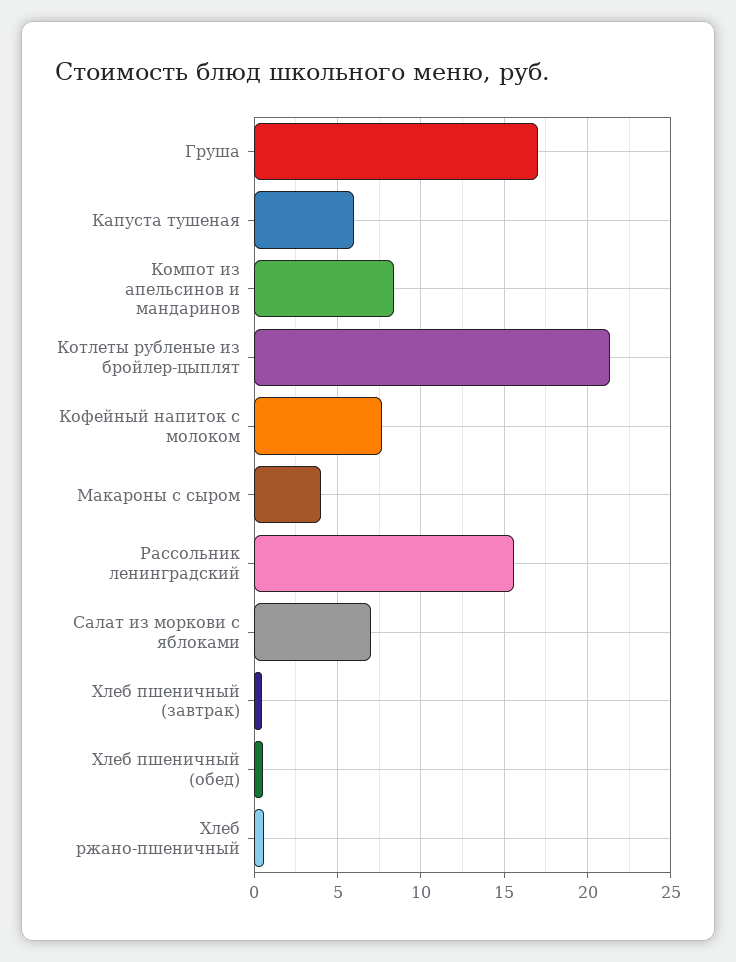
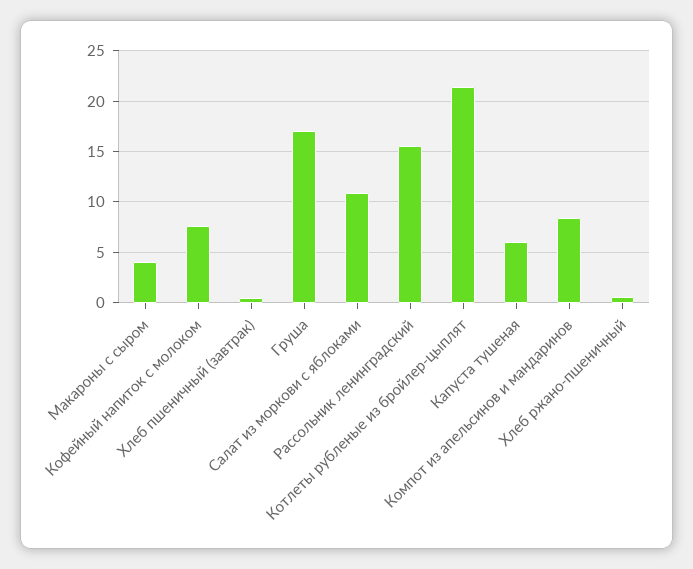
Салат из моркови с яблоками: 7 -> 11
Хлеб пшеничный (обед): 0.5 -> none

